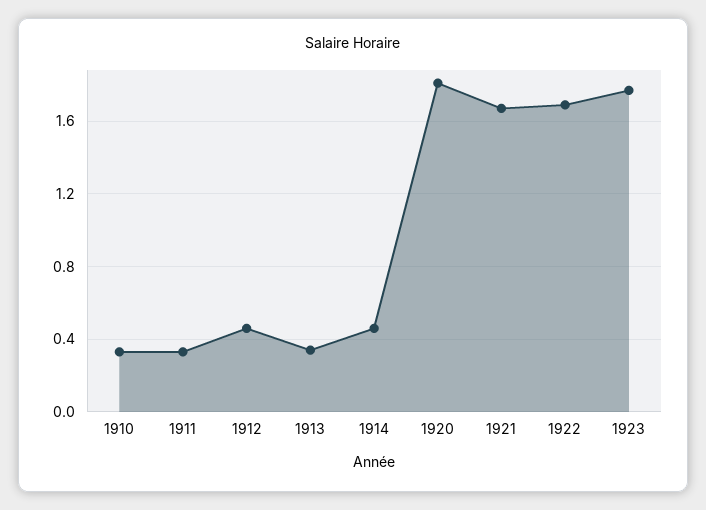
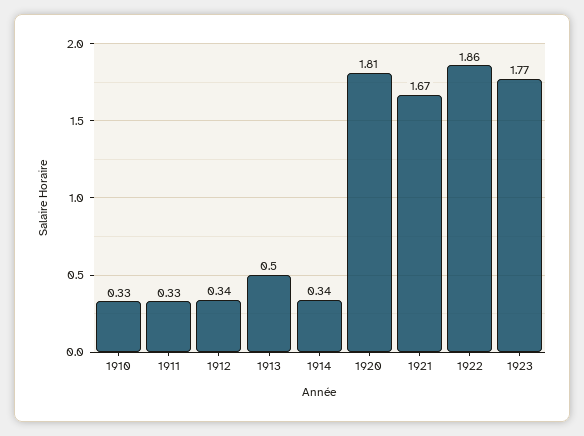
1912: 0.45 -> 0.34
1913: 0.35 -> 0.5
1914: 0.45 -> 0.34
1922: 1.7 -> 1.86

